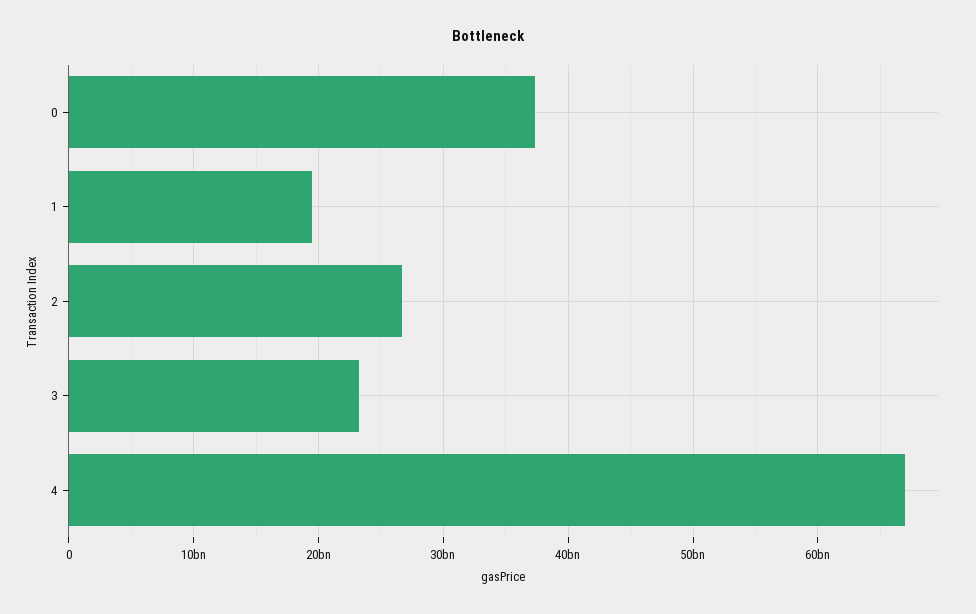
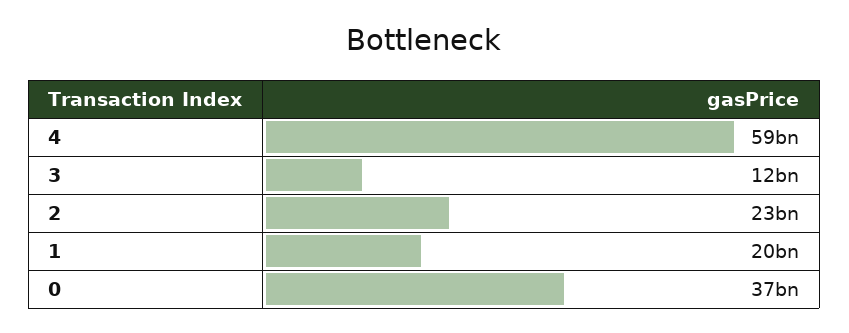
2: 27000000000 -> 23000000000
3: 23000000000 -> 12000000000
4: 67000000000 -> 59000000000

